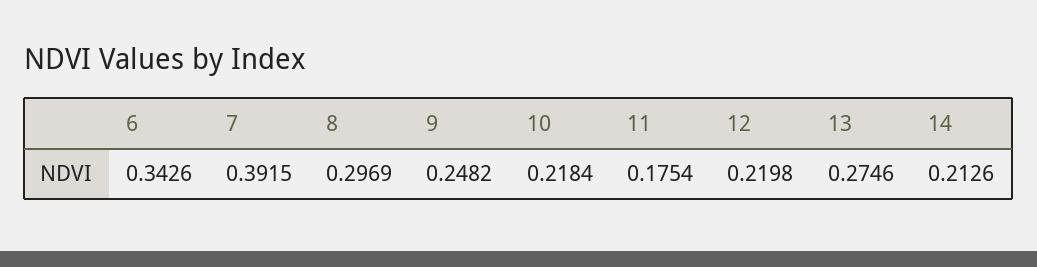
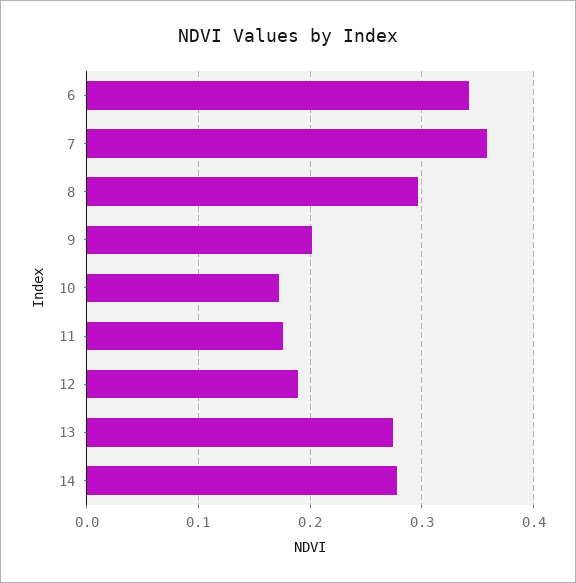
7: 0.3915 -> 0.36
9: 0.2482 -> 0.2
10: 0.2184 -> 0.17
12: 0.2198 -> 0.19
14: 0.2126 -> 0.28

